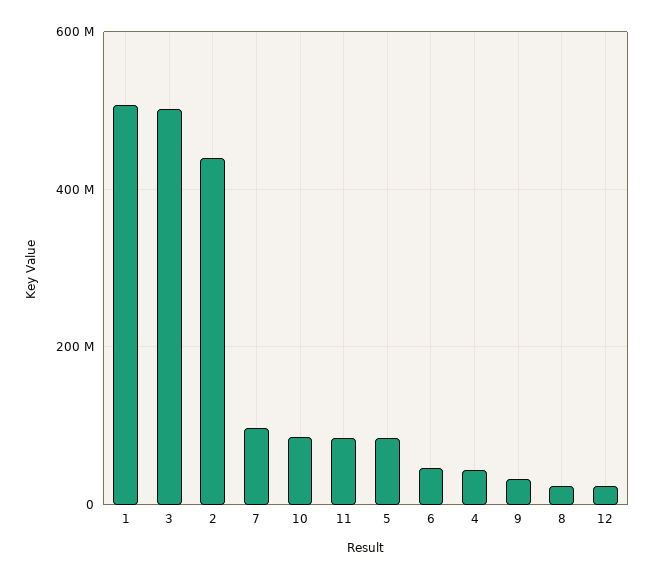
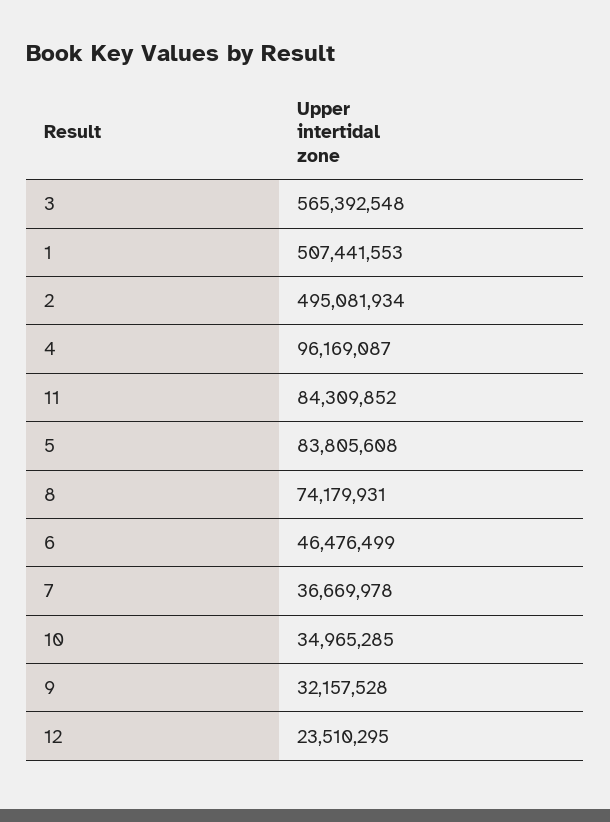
3: 500000000 -> 565392548
2: 440000000 -> 495081934
7: 100000000 -> 36669978
10: 80000000 -> 34965285
4: 40000000 -> 96169087
8: 20000000 -> 74179931

